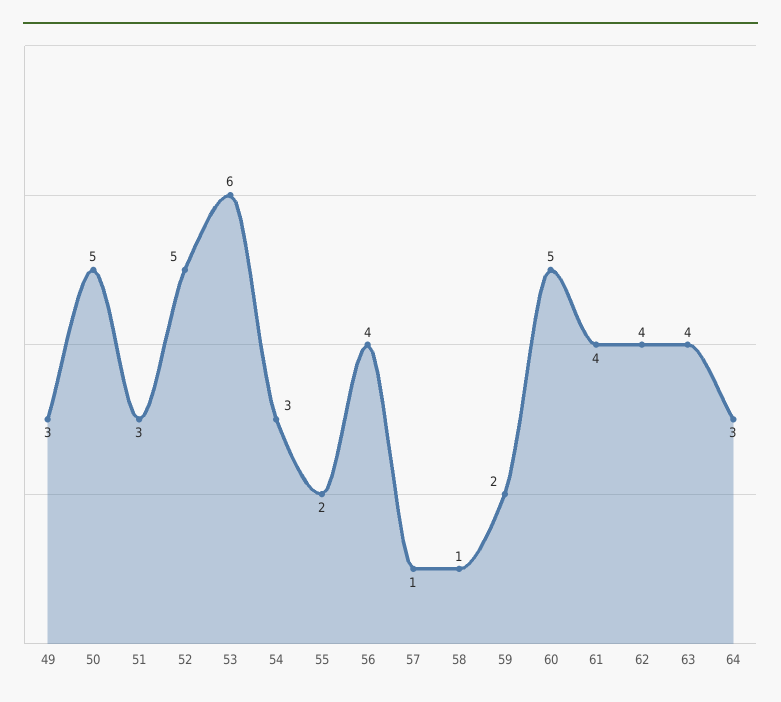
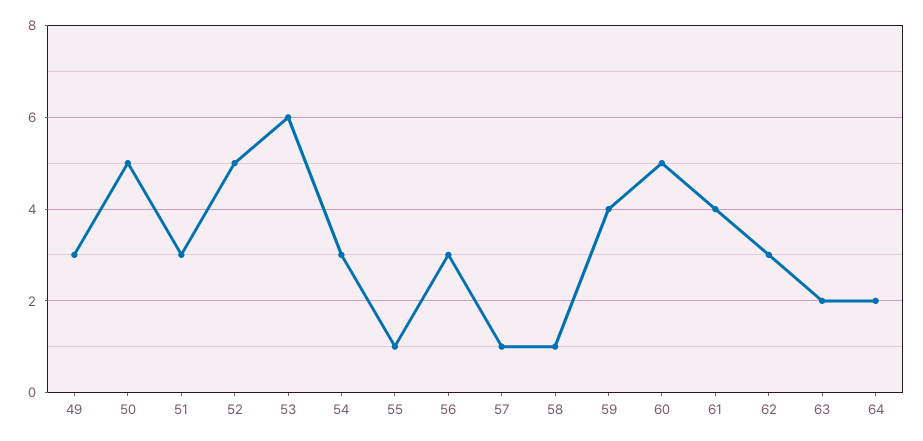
55: 2 -> 1
56: 4 -> 3
59: 2 -> 4
62: 4 -> 3
63: 4 -> 2
64: 3 -> 2

